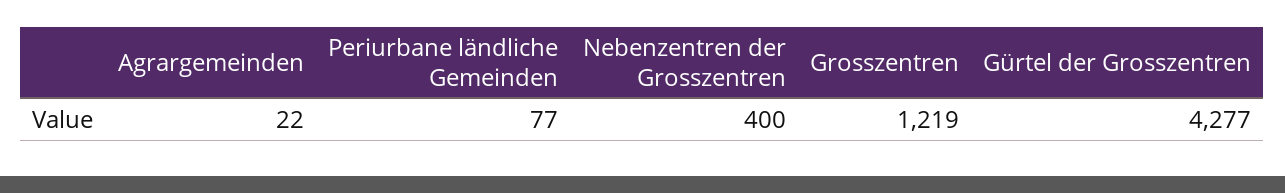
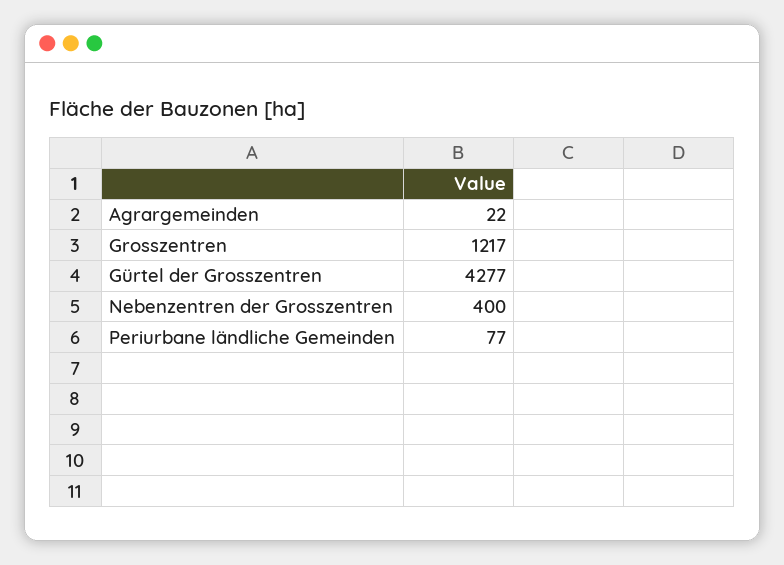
Grosszentren: 1219 -> 1217

